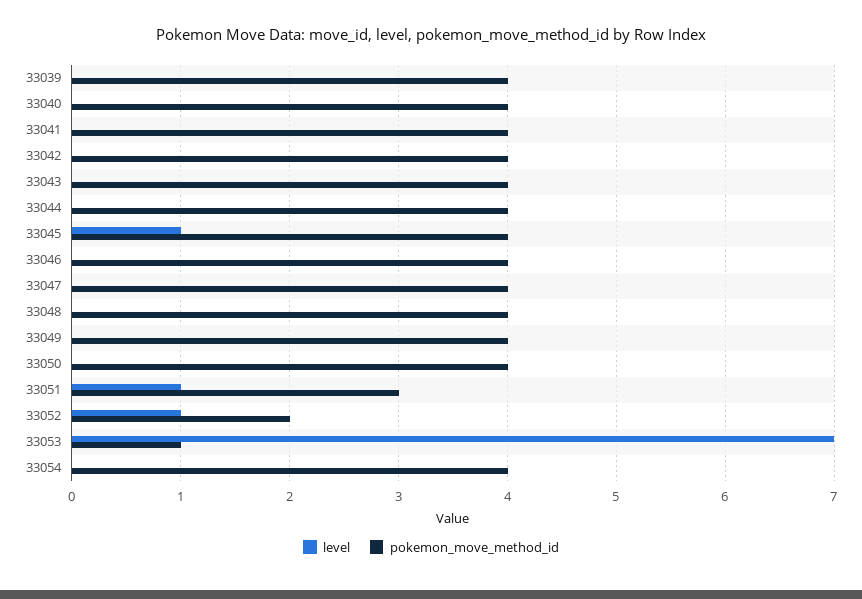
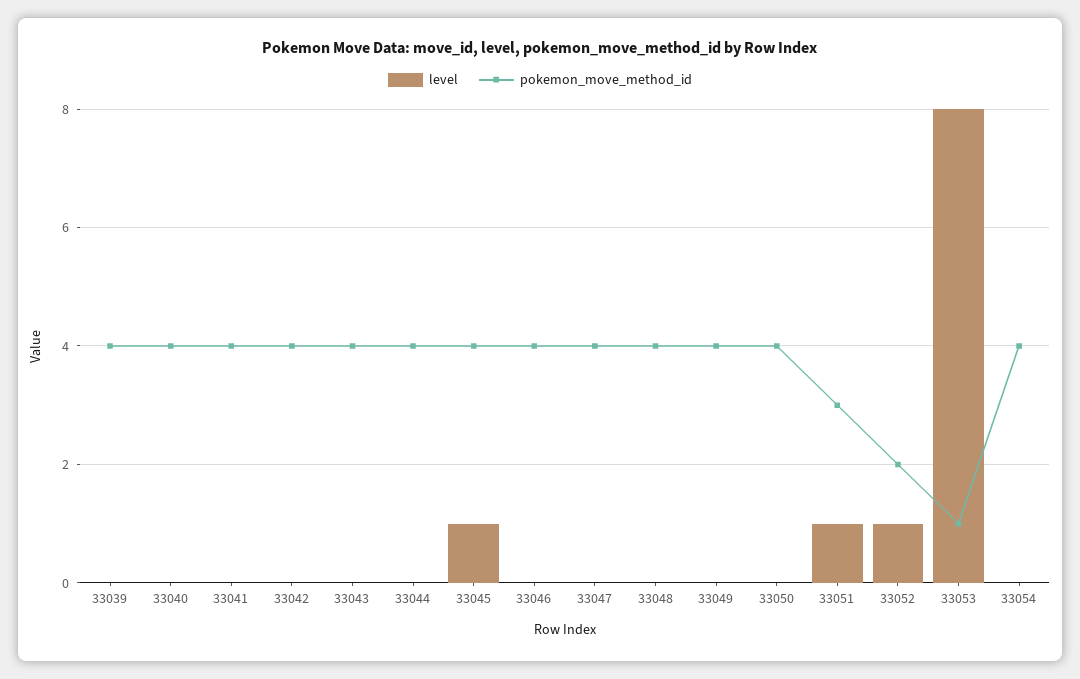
level, 33053: 7 -> 8

